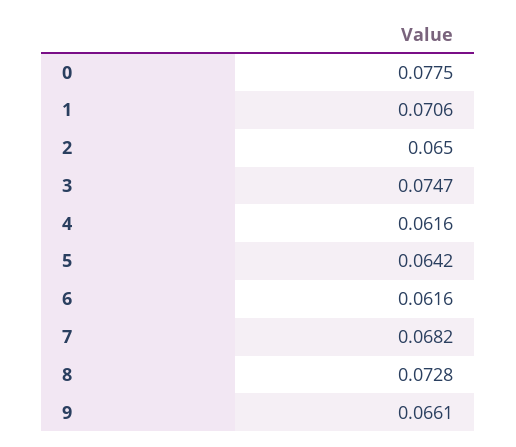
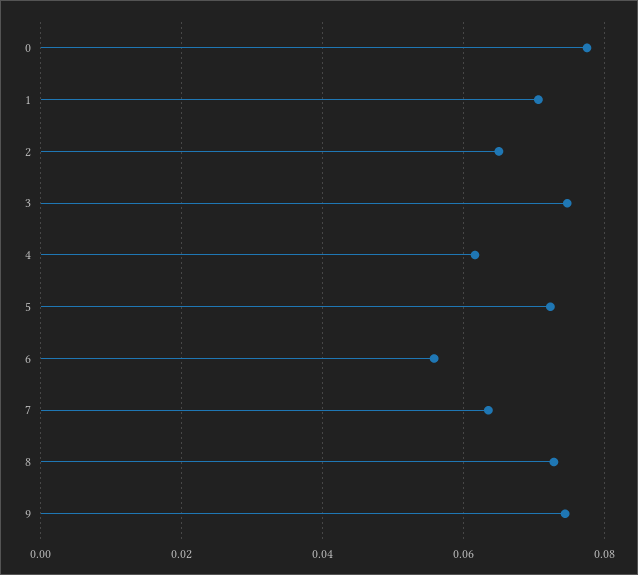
5: 0.0642 -> 0.072
6: 0.0616 -> 0.056
7: 0.0682 -> 0.064
9: 0.0661 -> 0.074

